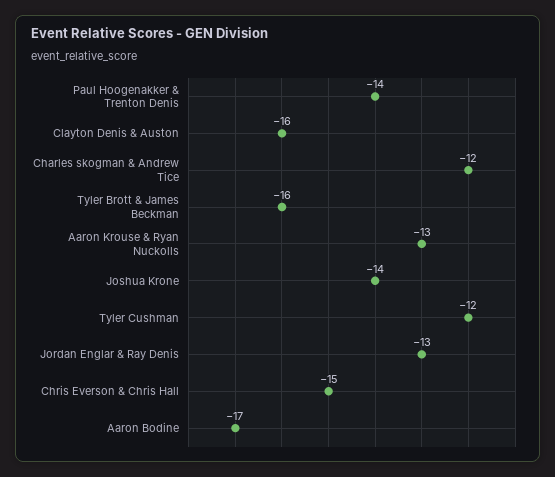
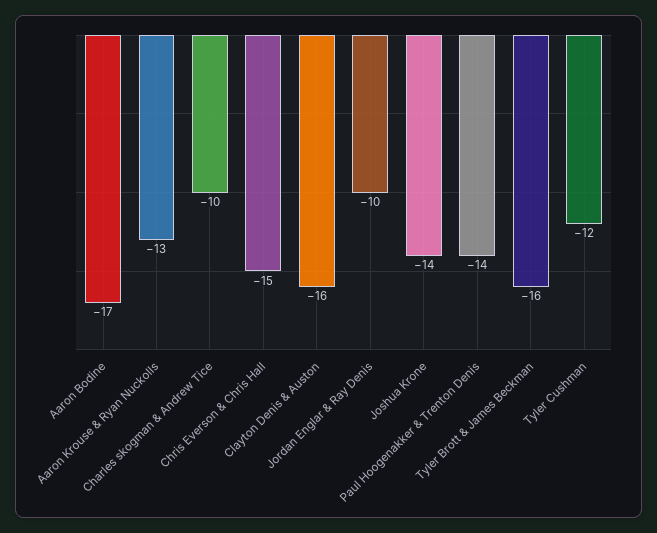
Charles skogman & Andrew Tice: -12 -> -10
Jordan Englar & Ray Denis: -13 -> -10

